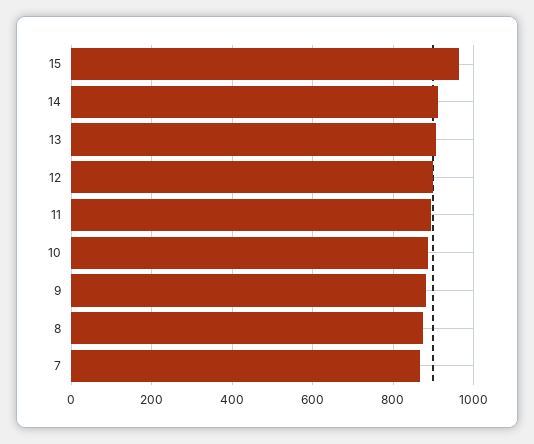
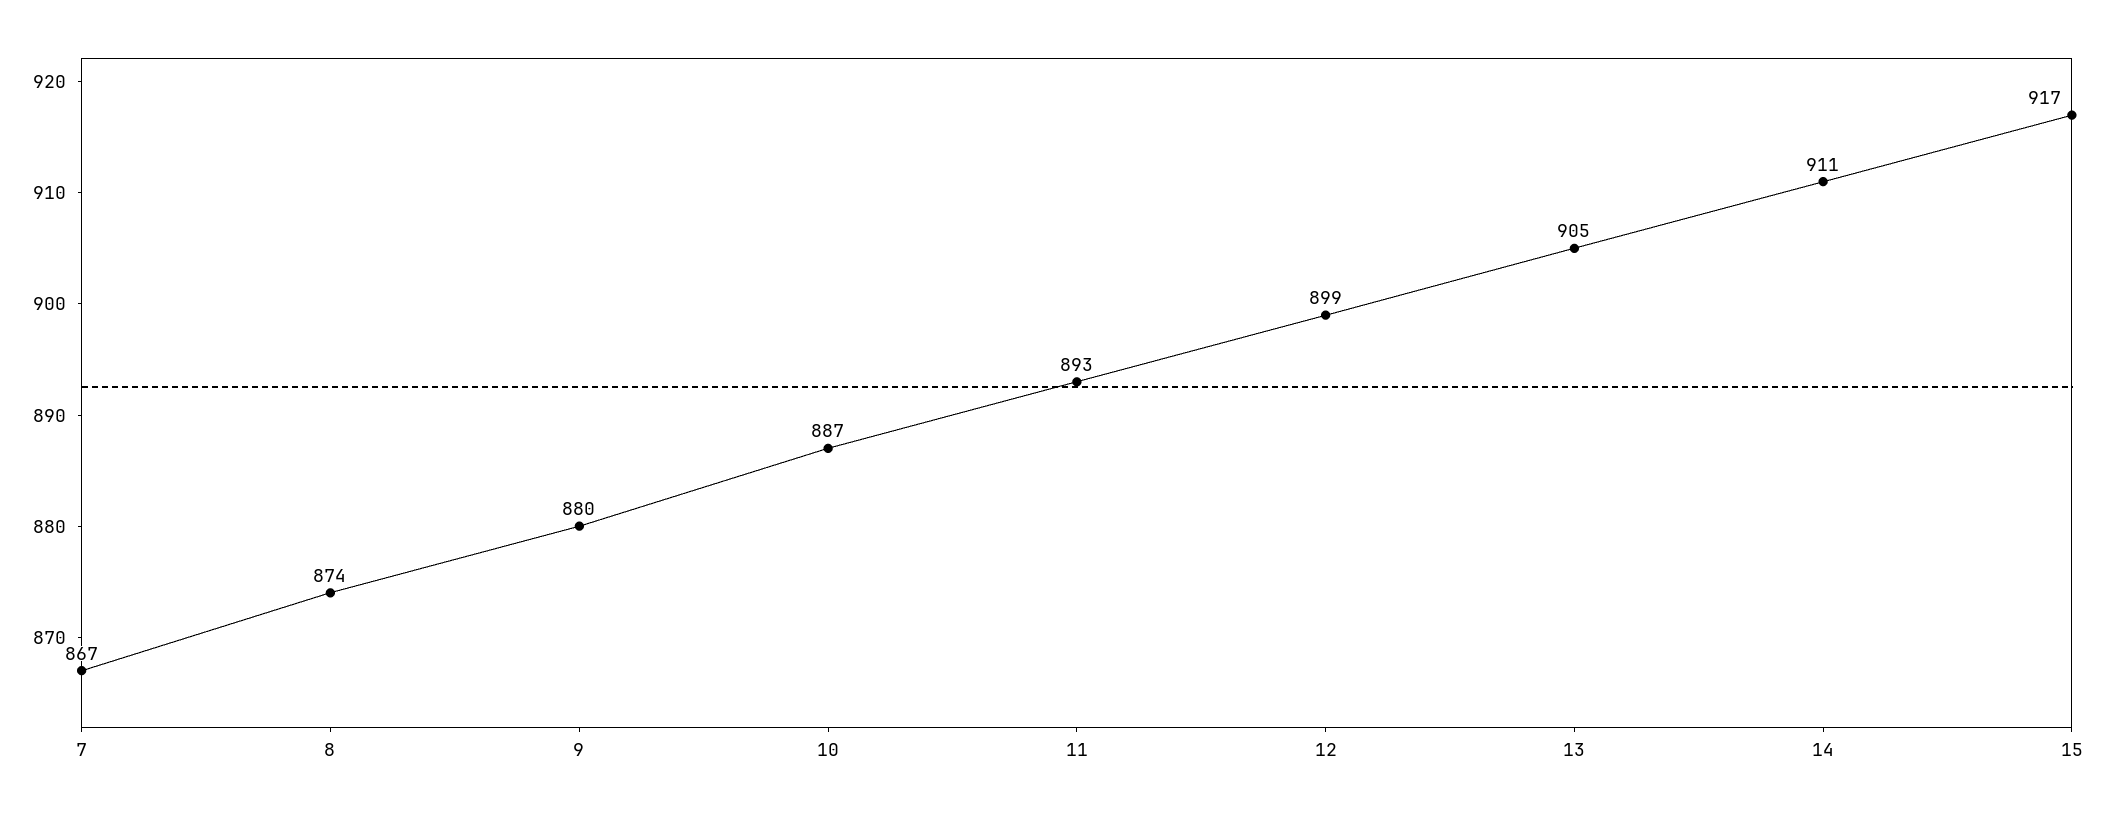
15: 960 -> 917

